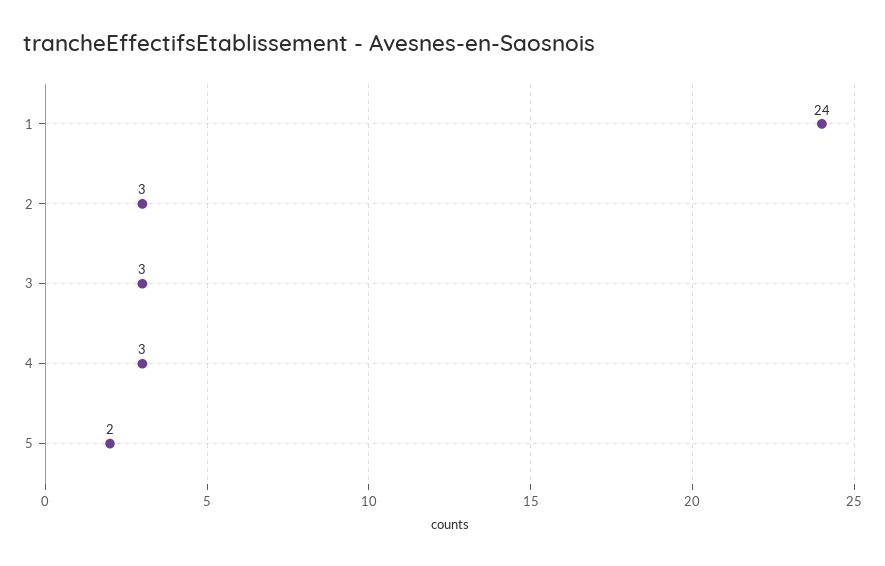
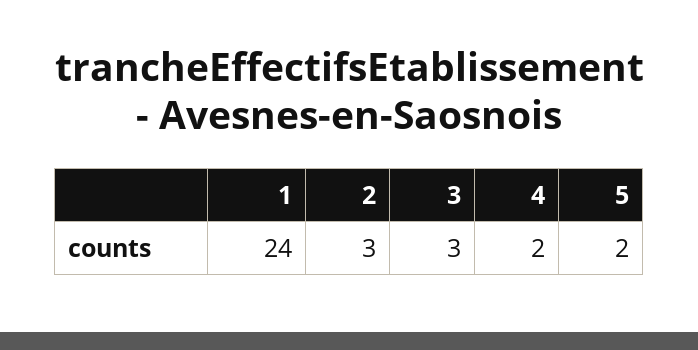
4: 3 -> 2

